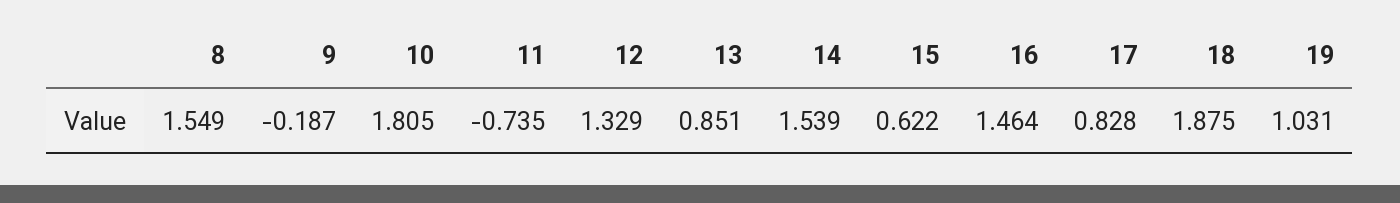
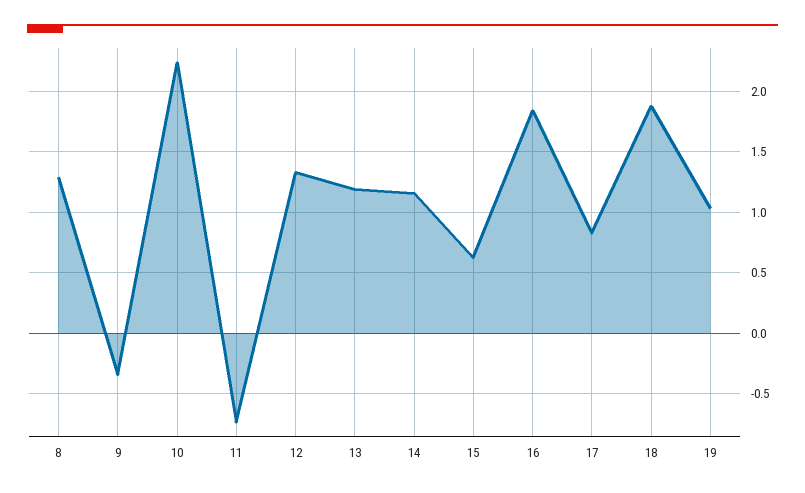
8: 1.549 -> 1.3
9: -0.187 -> -0.35
10: 1.805 -> 2.25
13: 0.851 -> 1.2
14: 1.539 -> 1.15
16: 1.464 -> 1.85

